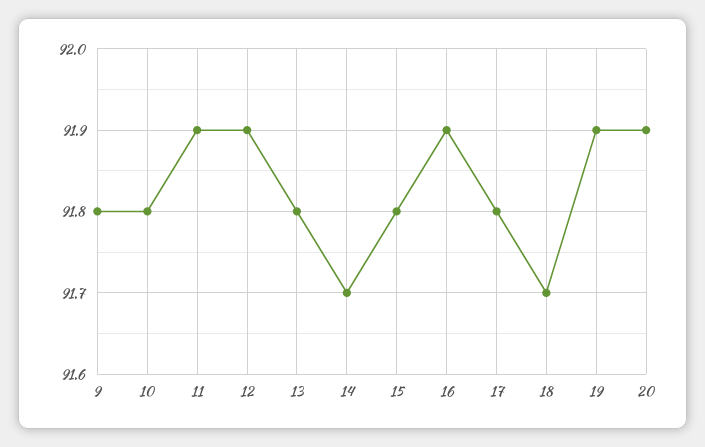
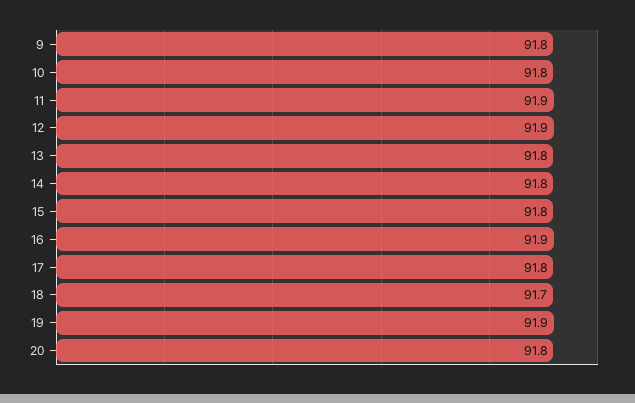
14: 91.7 -> 91.8
20: 91.9 -> 91.8

